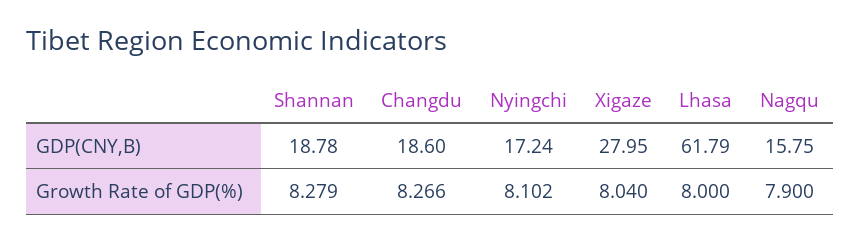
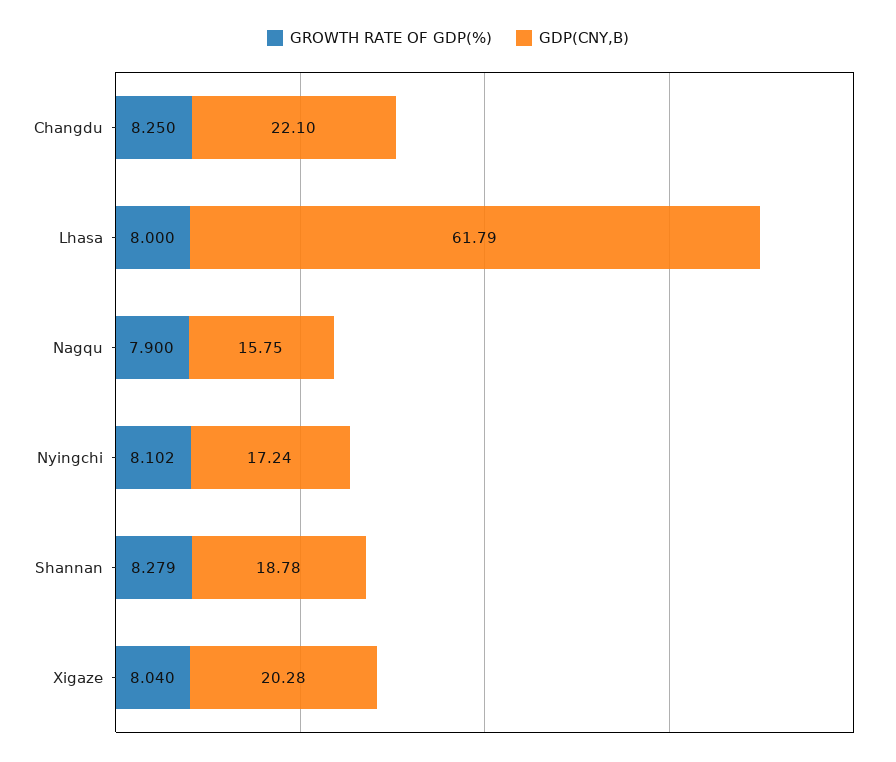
GDP(CNY,B), Changdu: 18.6 -> 22.1
GDP(CNY,B), Xigaze: 27.95 -> 20.28
Growth Rate of GDP(%), Changdu: 8.266 -> 8.25

